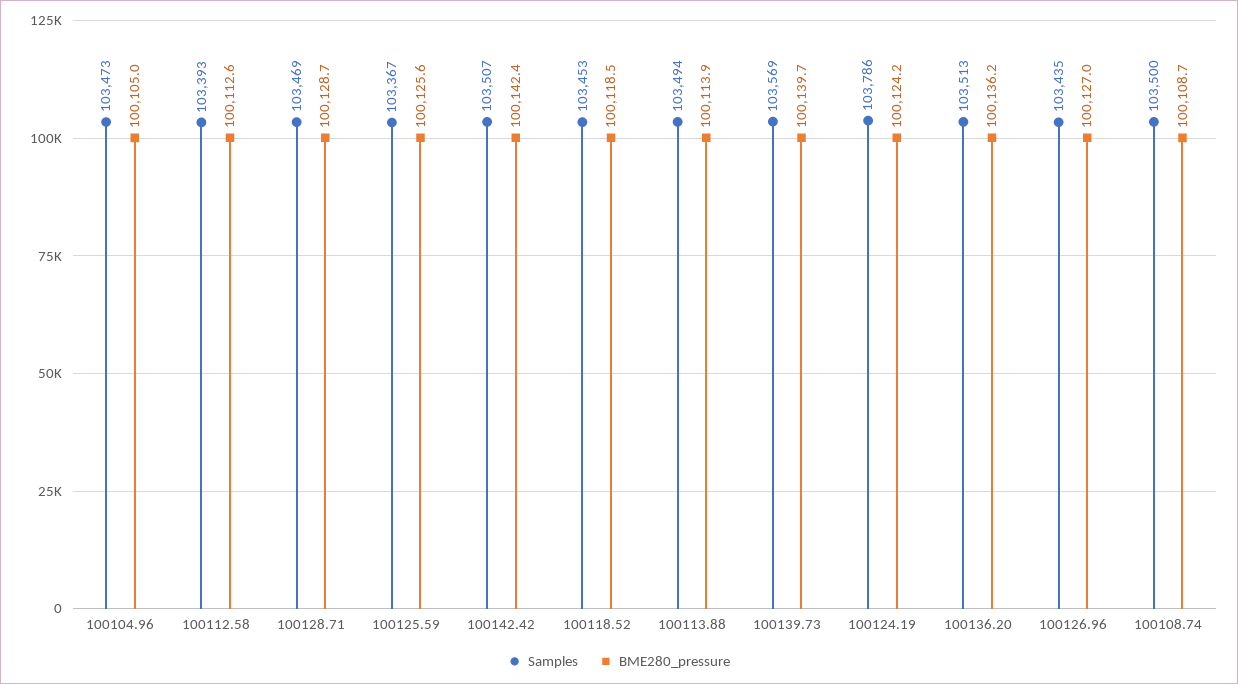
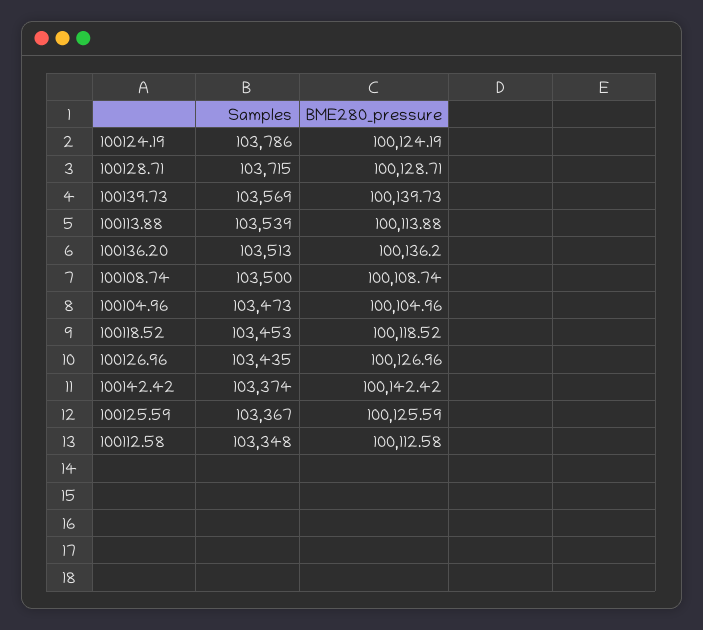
Samples, 100112.58: 103393 -> 103348
Samples, 100128.71: 103469 -> 103715
Samples, 100142.42: 103507 -> 103374
Samples, 100113.88: 103494 -> 103539

